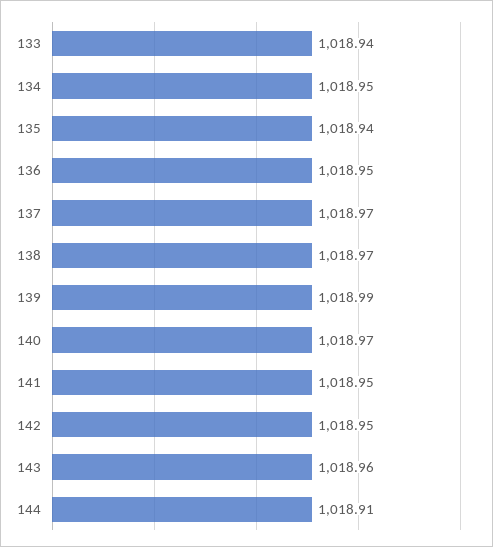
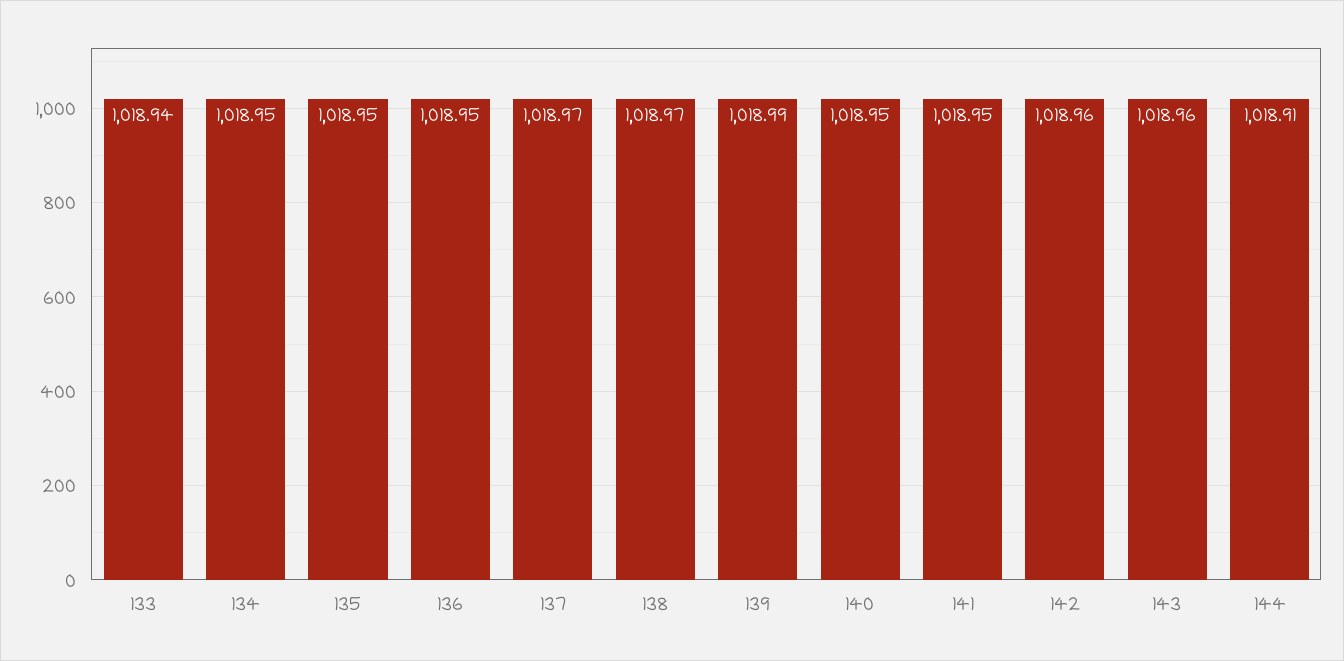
135: 1018.94 -> 1018.95
140: 1018.97 -> 1018.95
142: 1018.95 -> 1018.96

